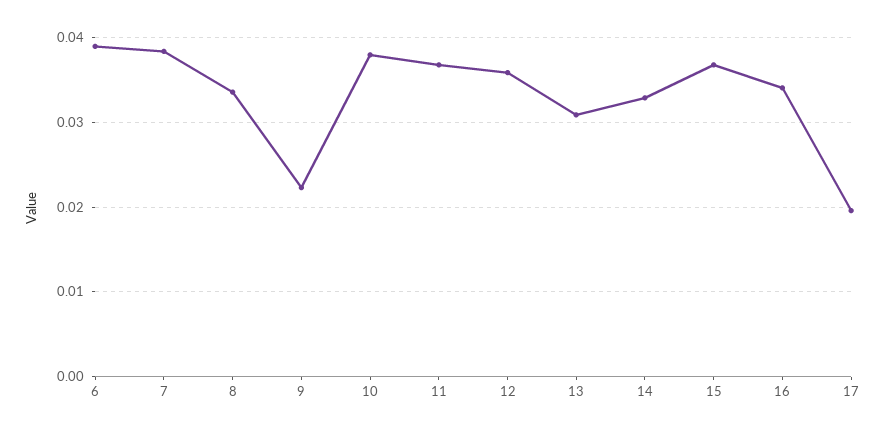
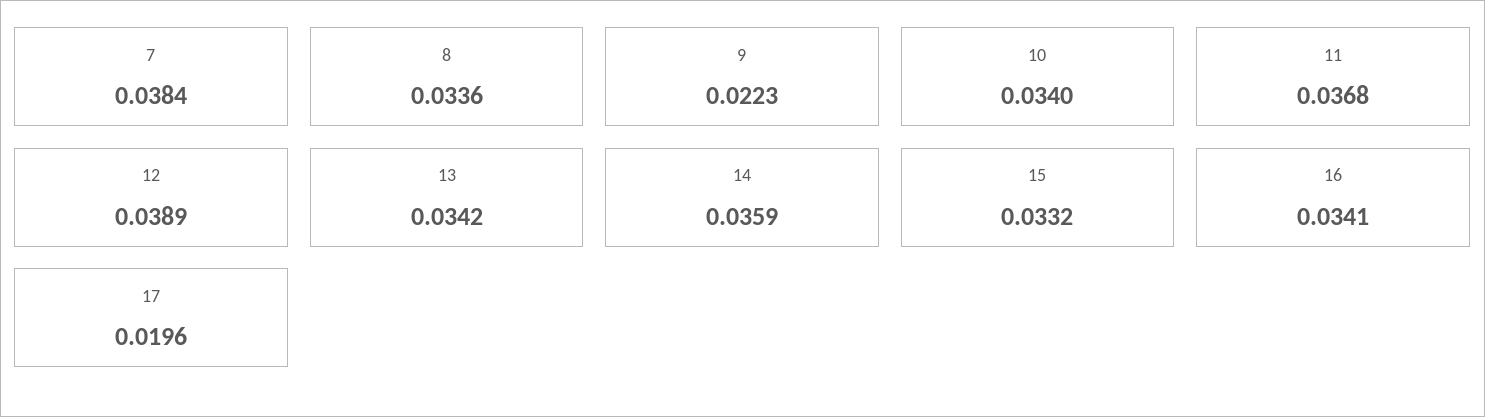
6: 0.039 -> none
10: 0.038 -> 0.034
12: 0.036 -> 0.0389
13: 0.031 -> 0.0342
14: 0.033 -> 0.0359
15: 0.037 -> 0.0332

